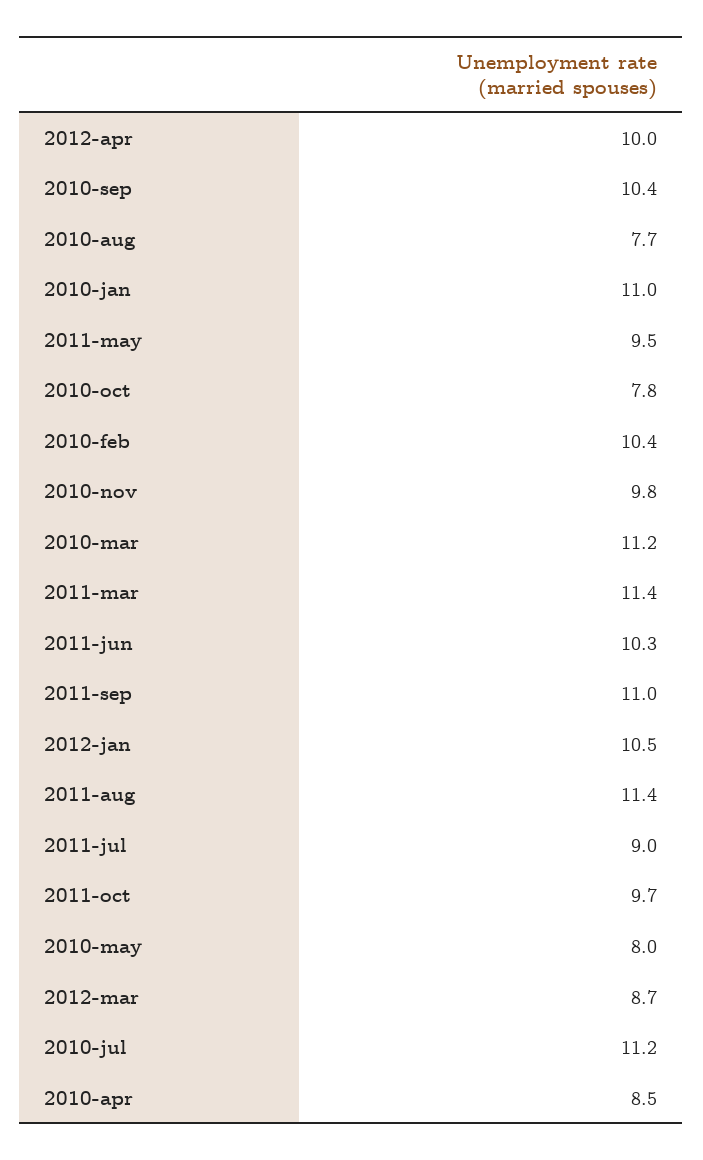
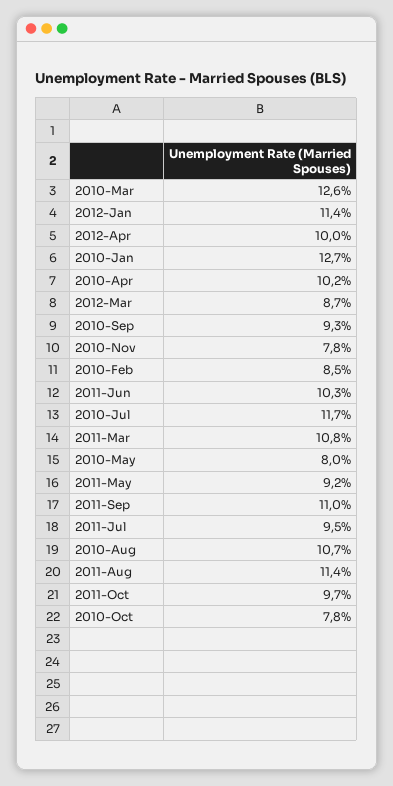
2010-sep: 10.4 -> 9.3
2010-aug: 7.7 -> 10.7
2010-jan: 11 -> 12.7
2011-may: 9.5 -> 9.2
2010-feb: 10.4 -> 8.5
2010-nov: 9.8 -> 7.8
2010-mar: 11.2 -> 12.6
2011-mar: 11.4 -> 10.8
2012-jan: 10.5 -> 11.4
2011-jul: 9 -> 9.5
2010-jul: 11.2 -> 11.7
2010-apr: 8.5 -> 10.2

